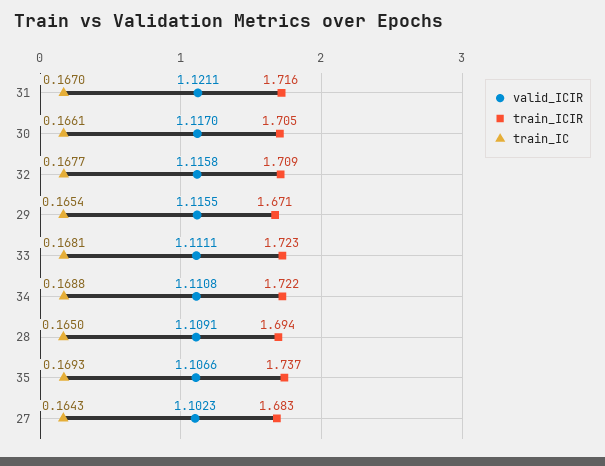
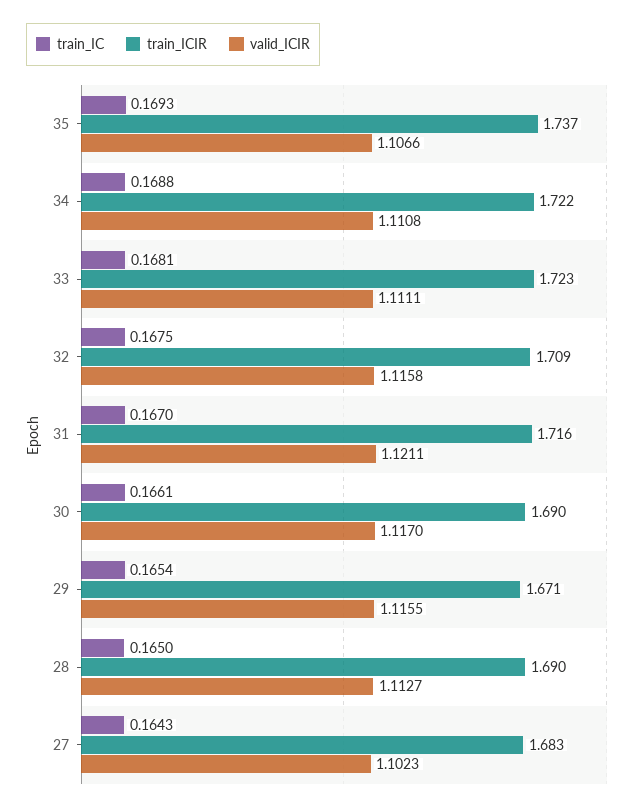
train_ICIR, 30: 1.705 -> 1.69
train_IC, 32: 0.1677 -> 0.1675
valid_ICIR, 28: 1.1091 -> 1.1127
train_ICIR, 28: 1.694 -> 1.69

